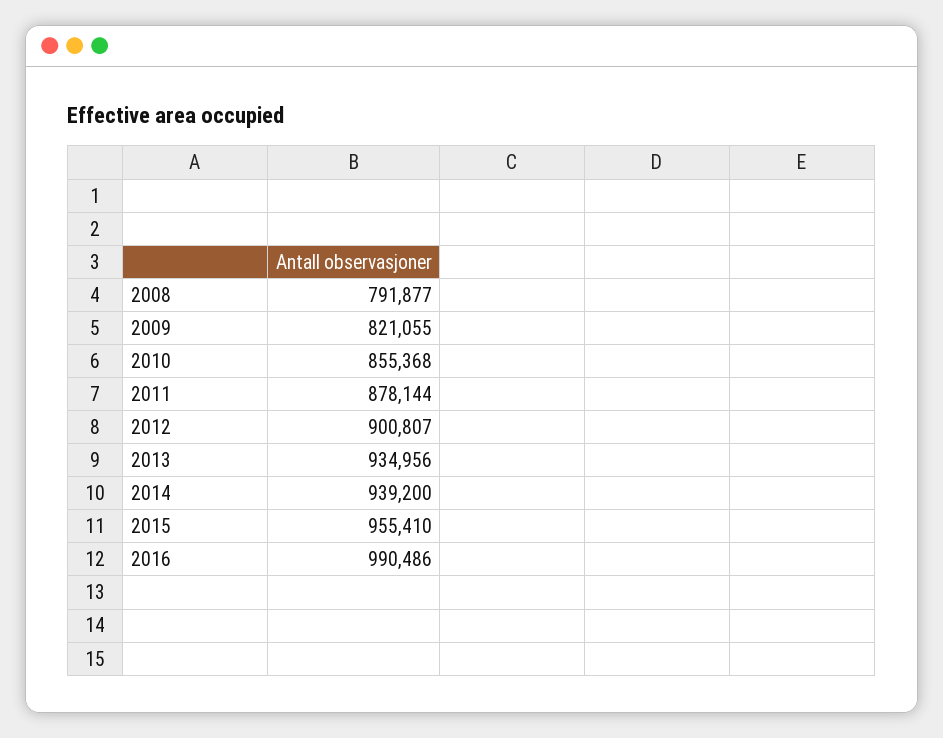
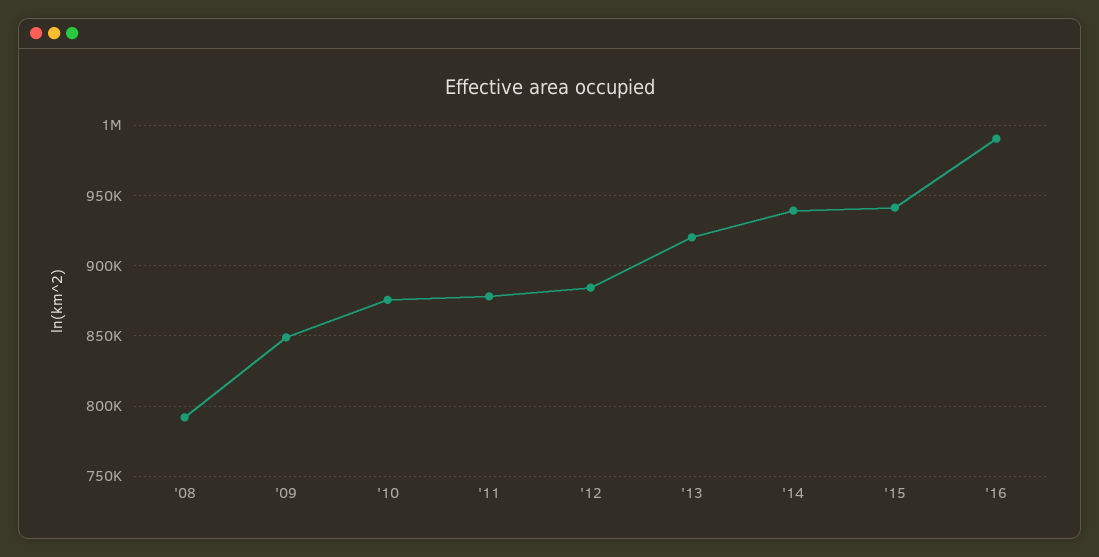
2009: 821055 -> 850000
2010: 855368 -> 875000
2012: 900807 -> 885000
2013: 934956 -> 920000
2015: 955410 -> 940000

